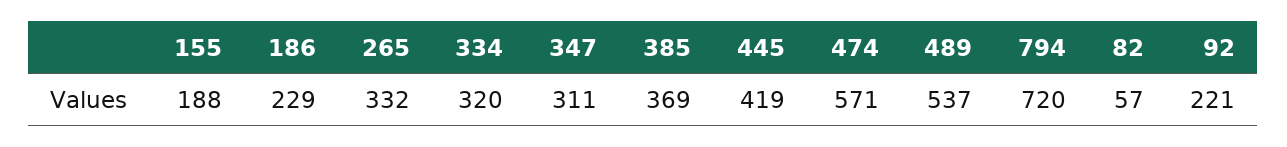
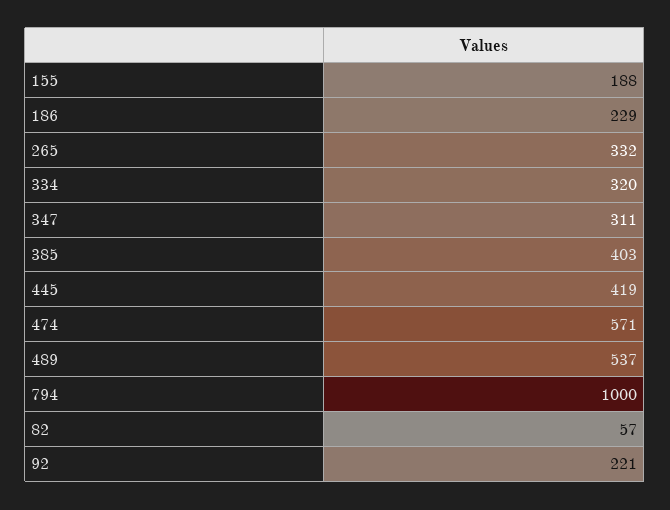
385: 369 -> 403
794: 720 -> 1000

